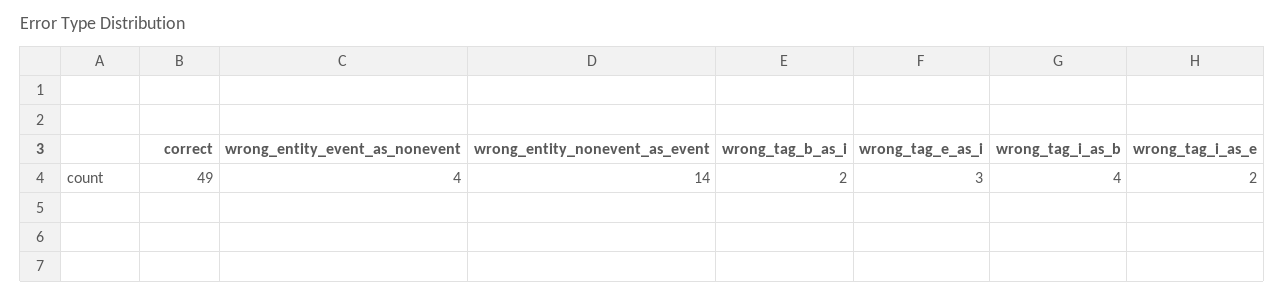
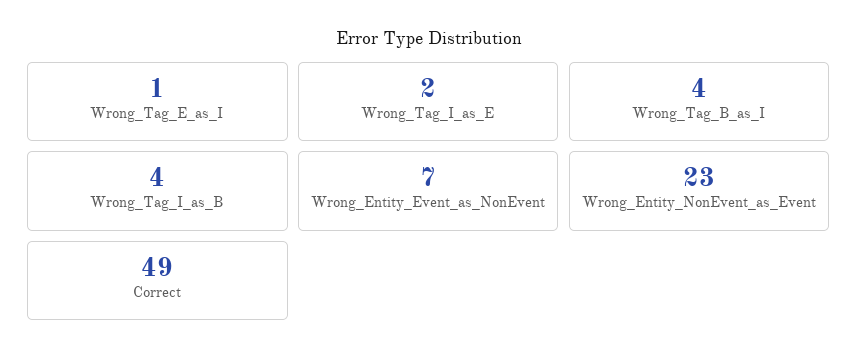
wrong_entity_event_as_nonevent: 4 -> 7
wrong_entity_nonevent_as_event: 14 -> 23
wrong_tag_b_as_i: 2 -> 4
wrong_tag_e_as_i: 3 -> 1

